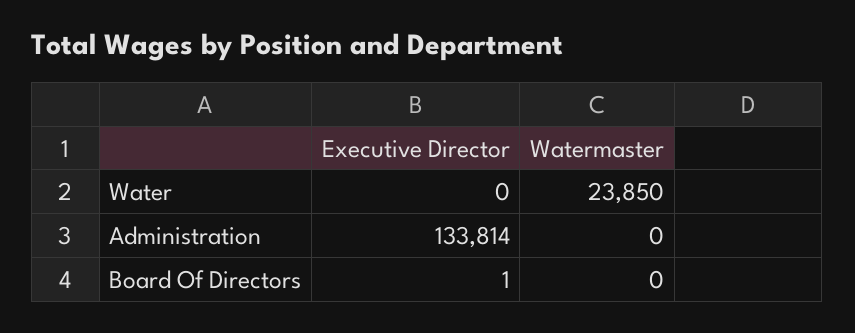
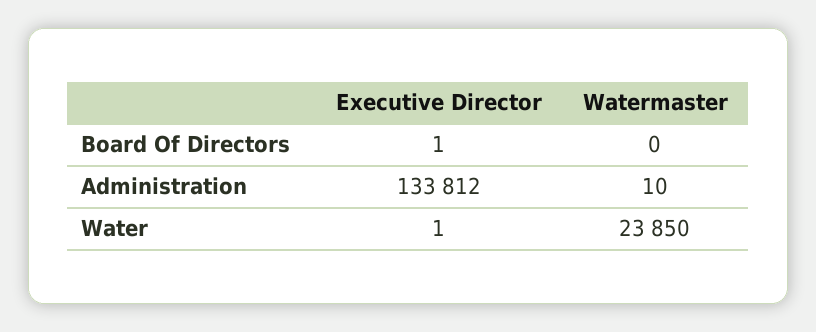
Executive Director, Water: 0 -> 1
Executive Director, Administration: 133814 -> 133812
Watermaster, Administration: 0 -> 10

